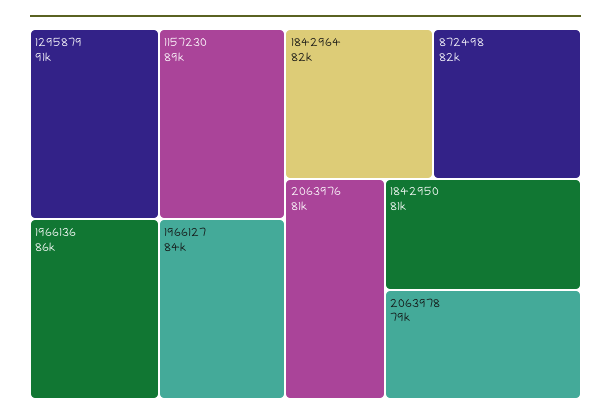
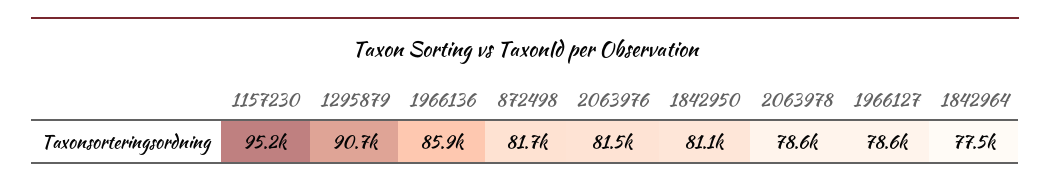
1157230: 89000 -> 95200
1966127: 84000 -> 78600
1842964: 82000 -> 77500

